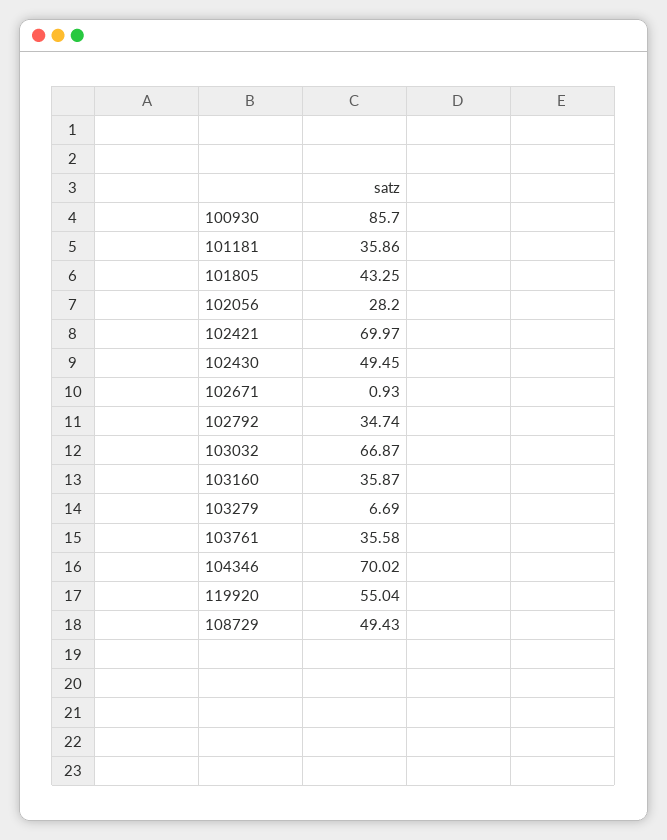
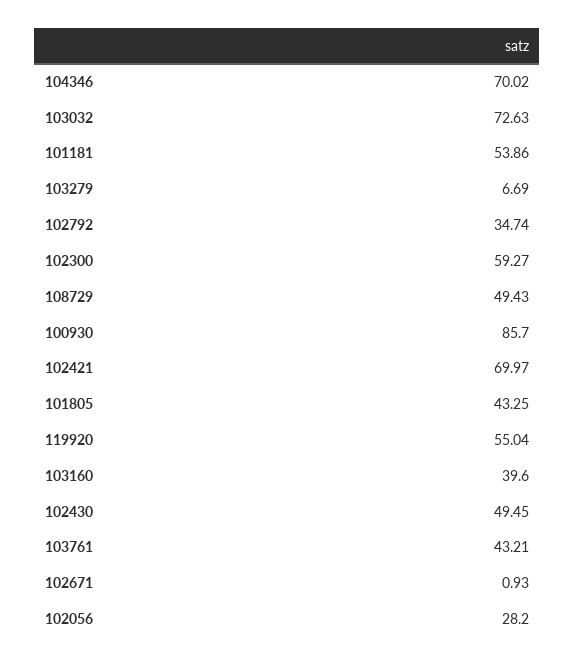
101181: 35.86 -> 53.86
103032: 66.87 -> 72.63
103160: 35.87 -> 39.6
103761: 35.58 -> 43.21
102300: none -> 59.27

